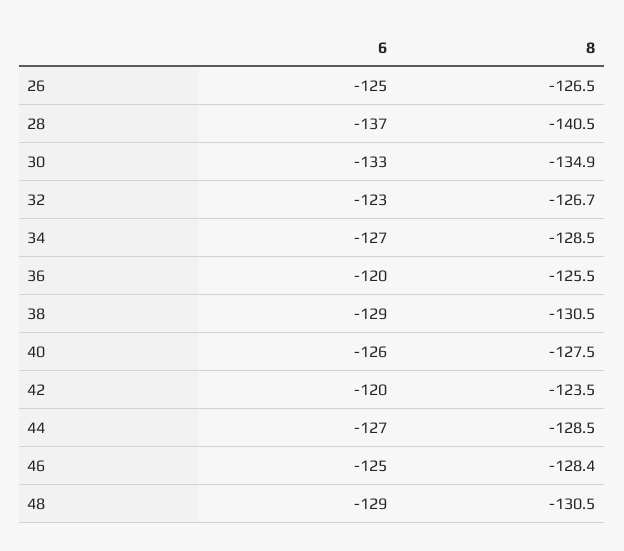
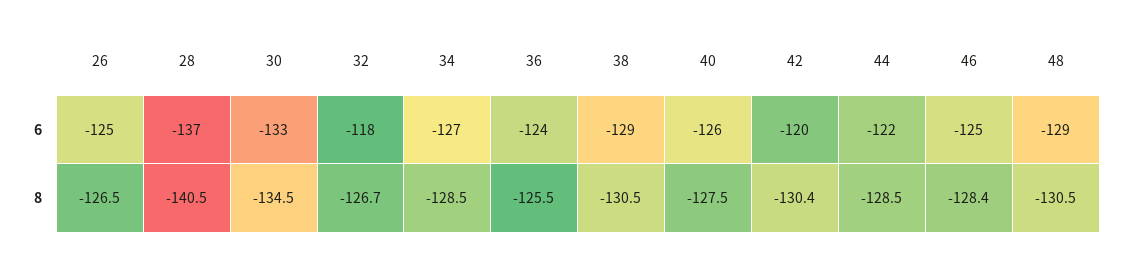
8, 30: -134.9 -> -134.5
6, 32: -123 -> -118
6, 36: -120 -> -124
8, 42: -123.5 -> -130.4
6, 44: -127 -> -122

